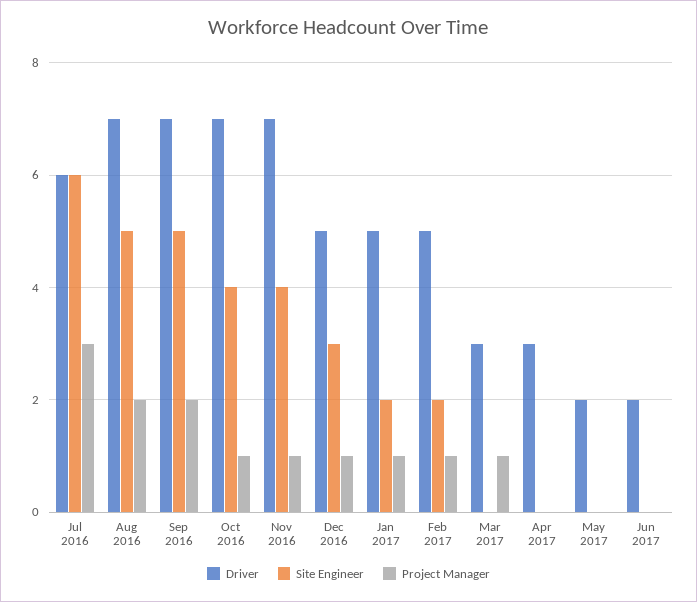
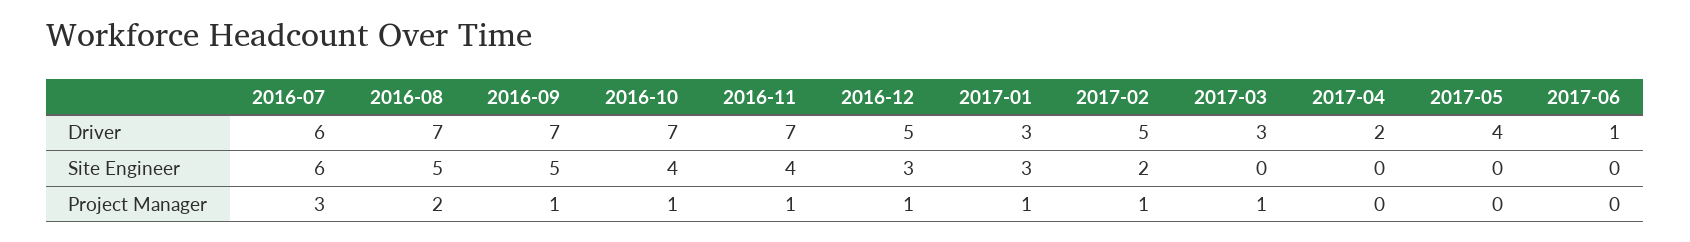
Project Manager, Sep 2016: 2 -> 1
Driver, Jan 2017: 5 -> 3
Site Engineer, Jan 2017: 2 -> 3
Driver, Apr 2017: 3 -> 2
Driver, May 2017: 2 -> 4
Driver, Jun 2017: 2 -> 1

